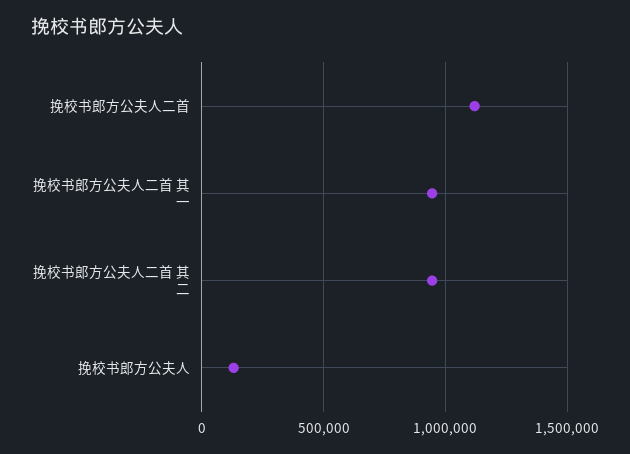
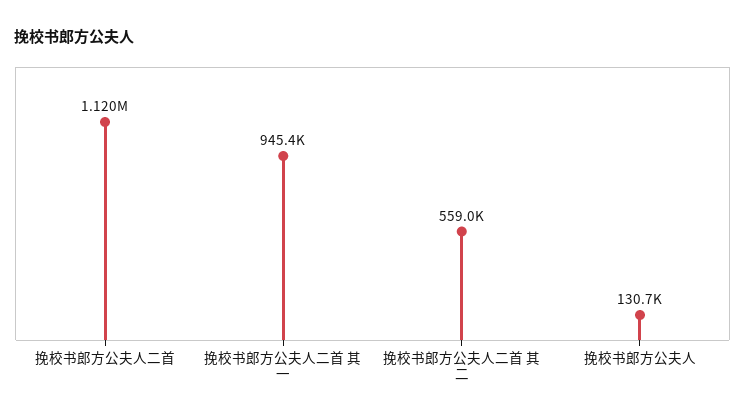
挽校书郎方公夫人二首 其二: 950000 -> 559000

